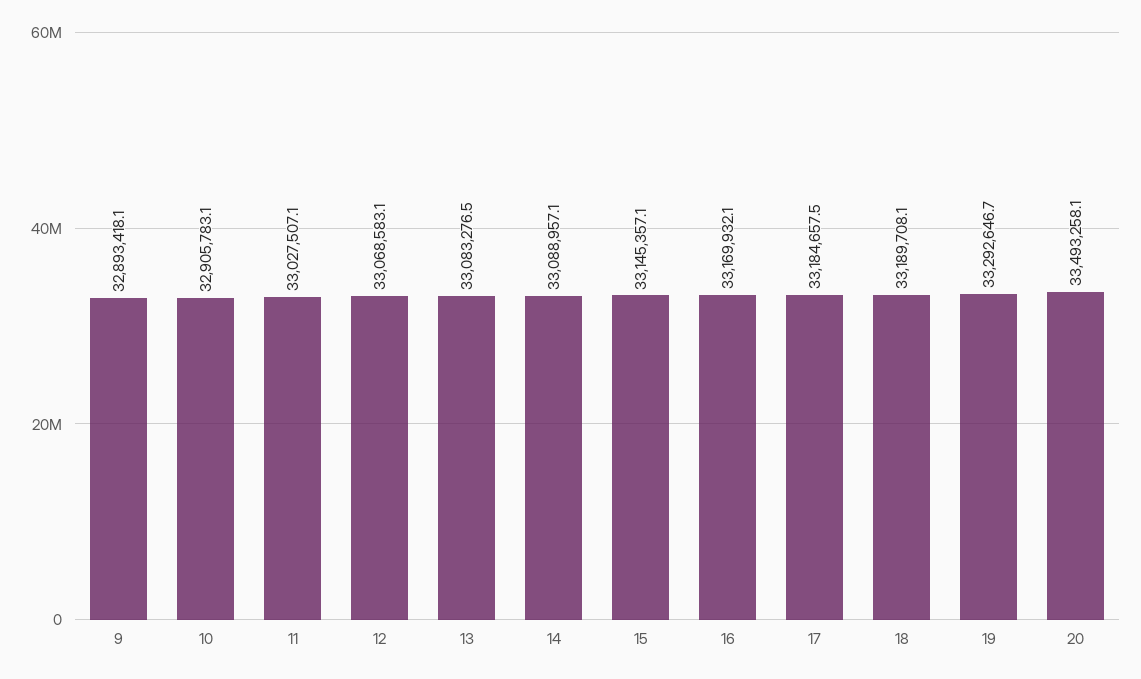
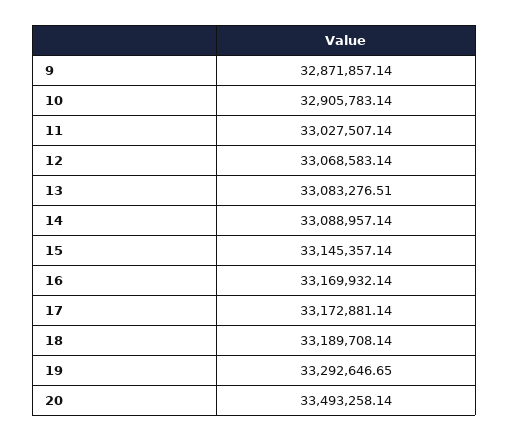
9: 32893418.1 -> 32871857.14
17: 33184657.5 -> 33172881.14

